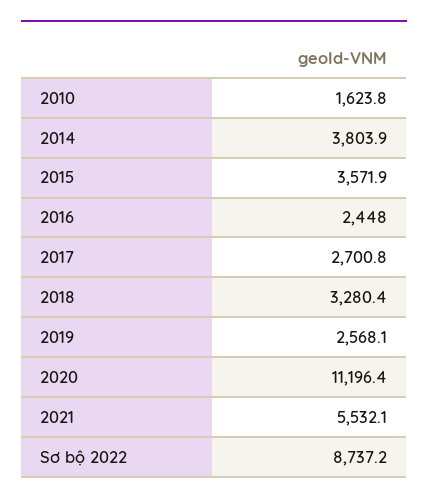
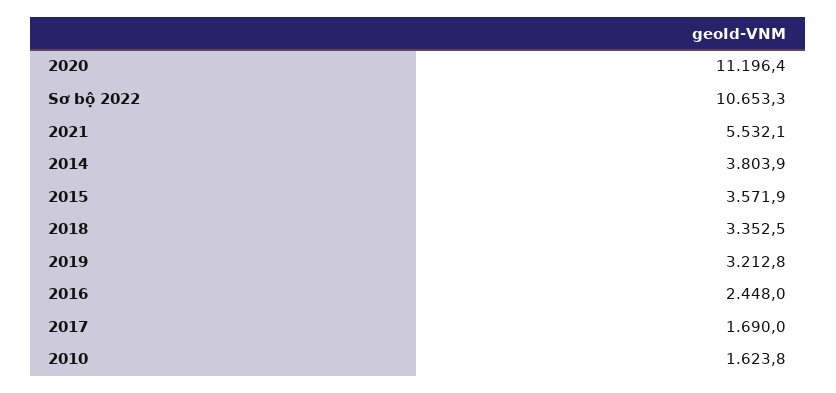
2017: 2700.8 -> 1690
2018: 3280.4 -> 3352.5
2019: 2568.1 -> 3212.8
Sơ bộ 2022: 8737.2 -> 10653.3

